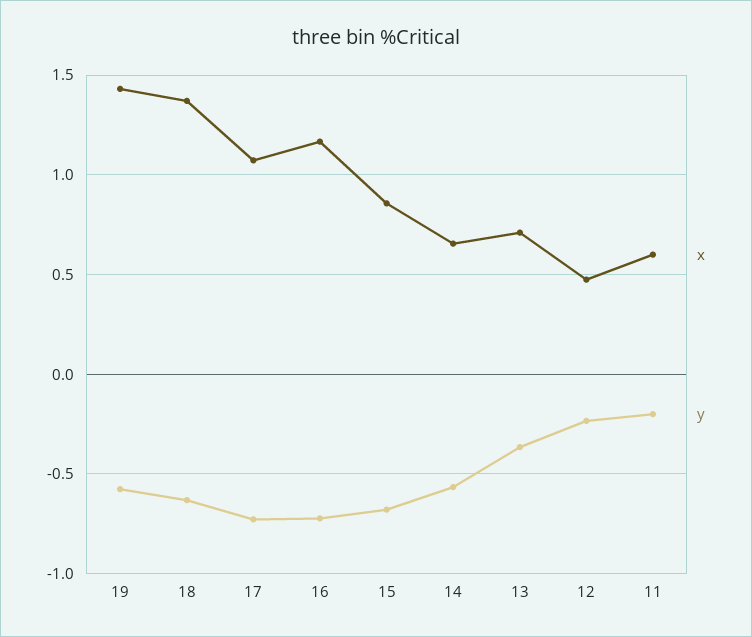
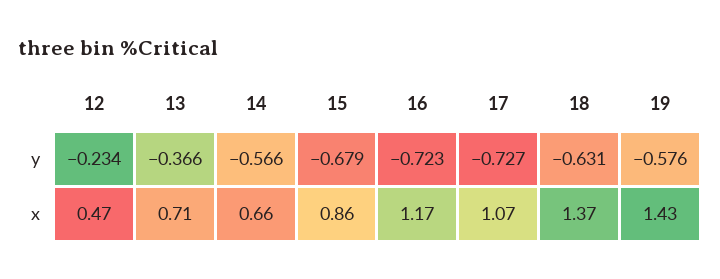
x, 11: 0.6 -> none
y, 11: -0.2 -> none

